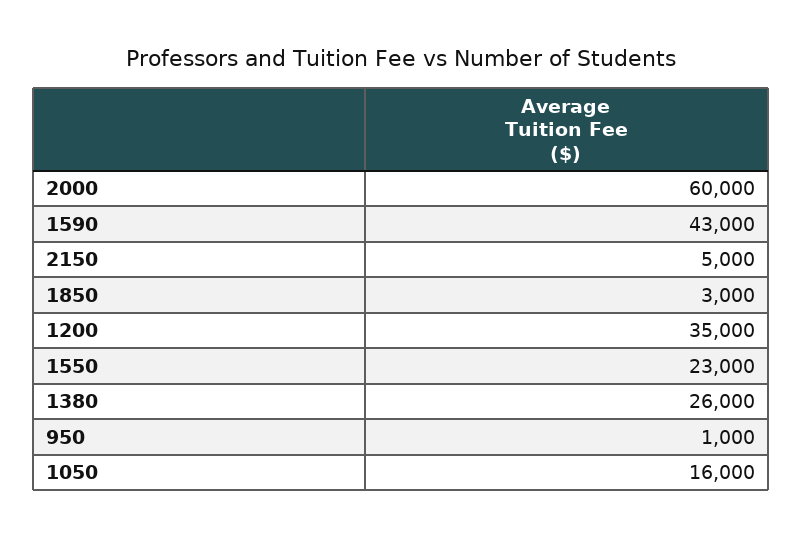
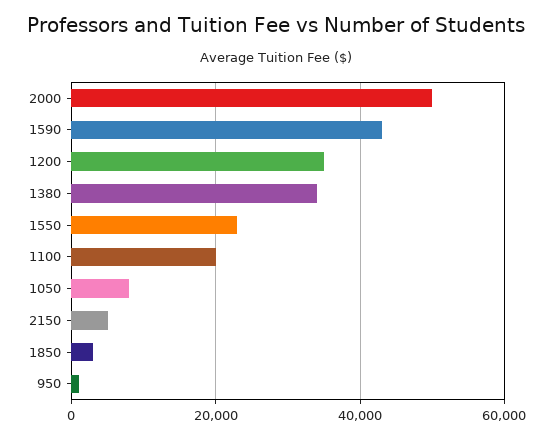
2000: 60000 -> 50000
1380: 26000 -> 34000
1050: 16000 -> 8000
1100: none -> 20000

